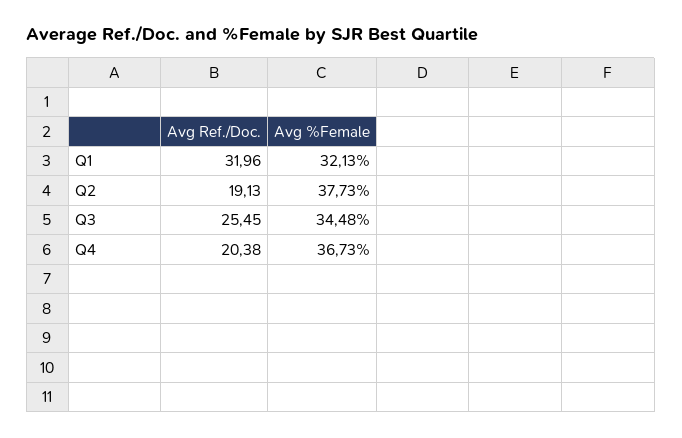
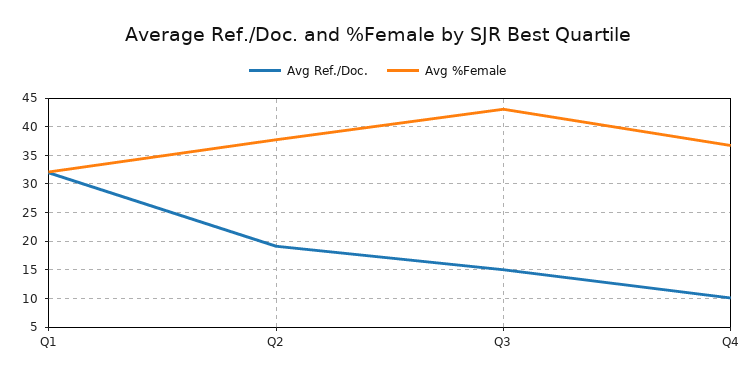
Avg Ref./Doc., Q3: 25.45 -> 15
Avg %Female, Q3: 34.48 -> 42.5
Avg Ref./Doc., Q4: 20.38 -> 10

